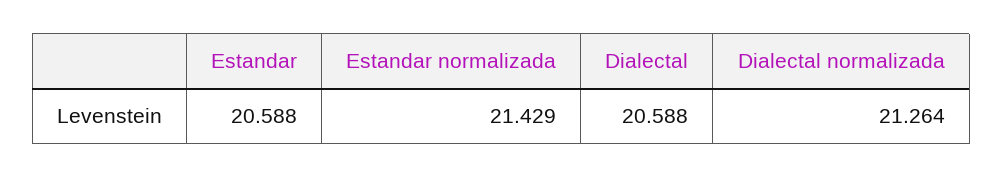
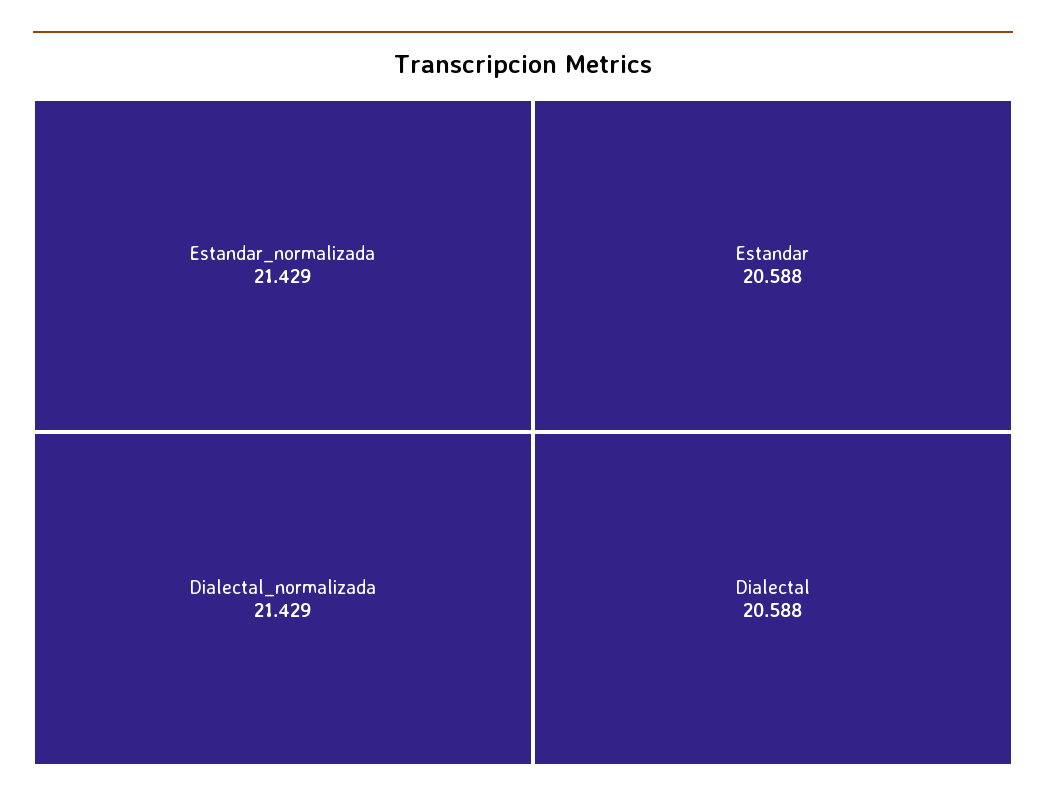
Dialectal normalizada: 21.264 -> 21.429

